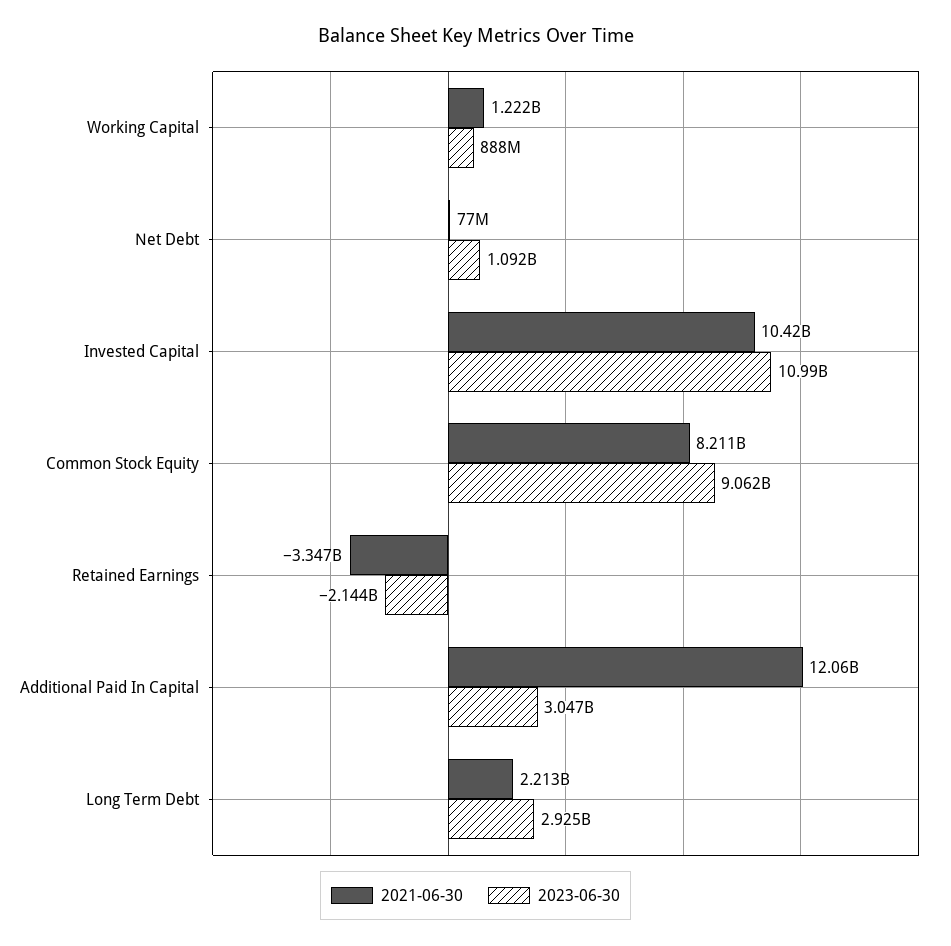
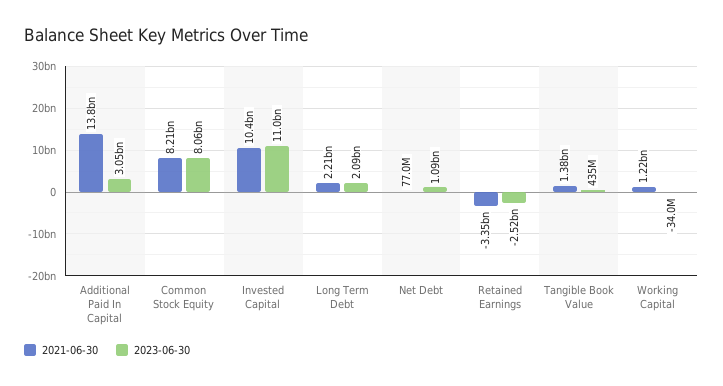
2023-06-30, Working Capital: 888000000 -> -34000000
2023-06-30, Common Stock Equity: 9062000000 -> 8060000000
2023-06-30, Retained Earnings: -2144000000 -> -2520000000
2021-06-30, Additional Paid In Capital: 12060000000 -> 13800000000
2023-06-30, Long Term Debt: 2925000000 -> 2090000000
2021-06-30, Tangible Book Value: none -> 1380000000
2023-06-30, Tangible Book Value: none -> 435000000

